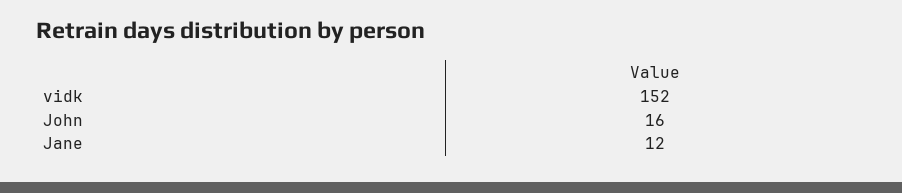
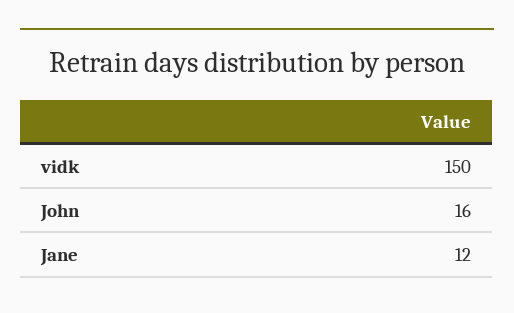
vidk: 152 -> 150

